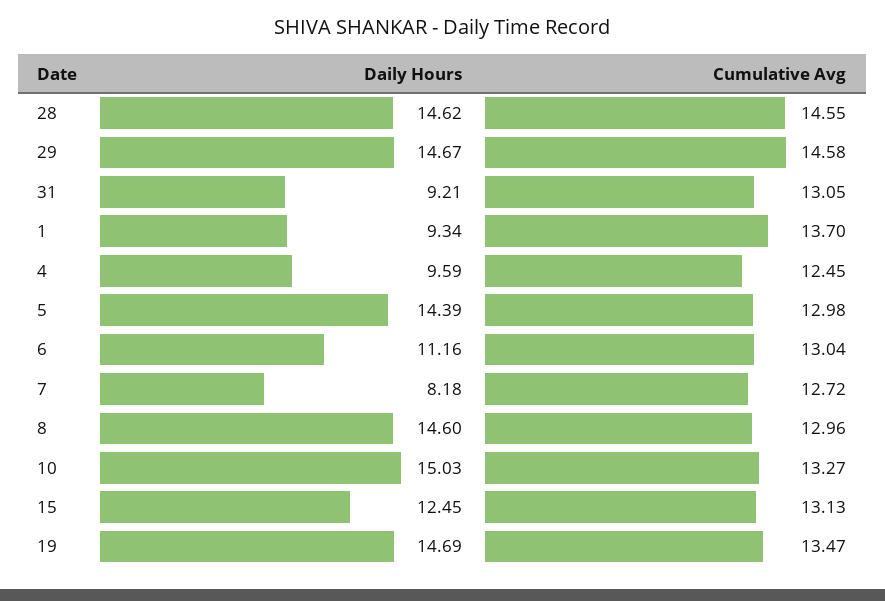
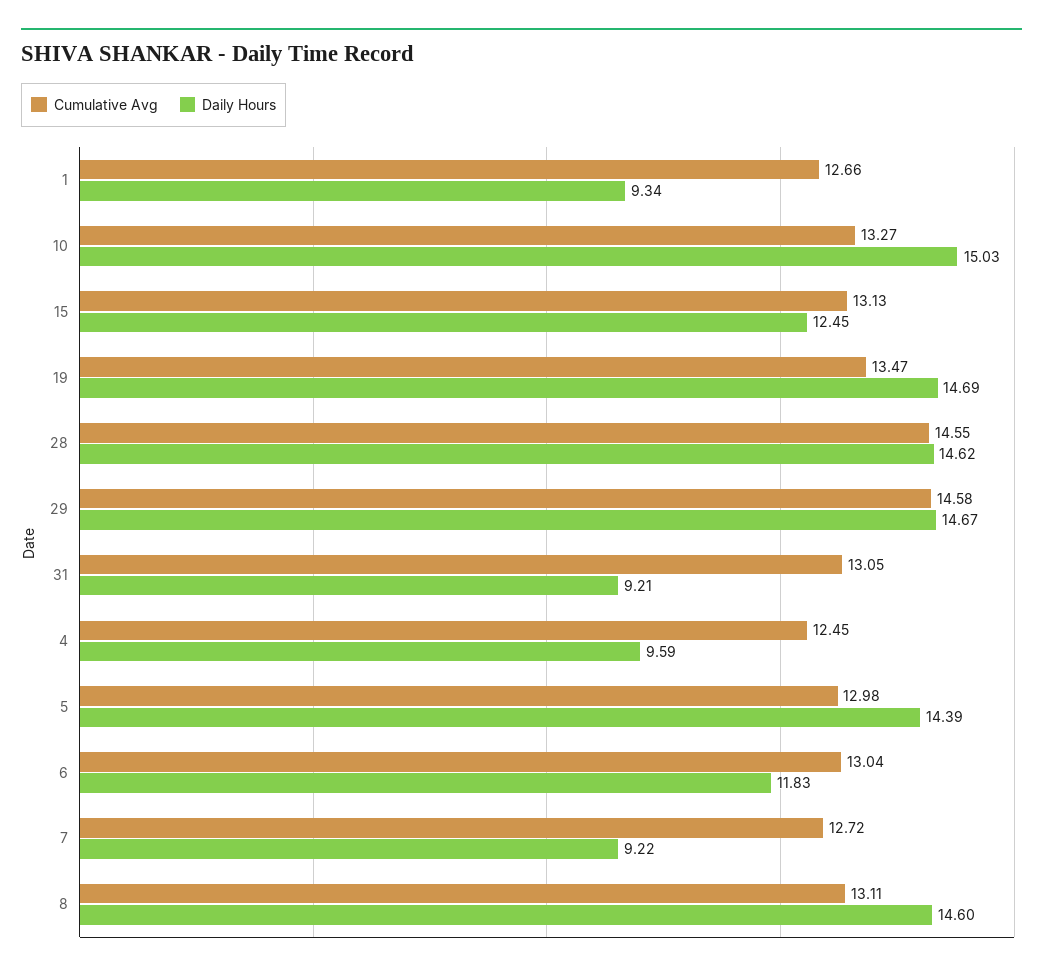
Cumulative Avg, 1: 13.7 -> 12.66
Daily Hours, 6: 11.16 -> 11.83
Daily Hours, 7: 8.18 -> 9.22
Cumulative Avg, 8: 12.96 -> 13.11

